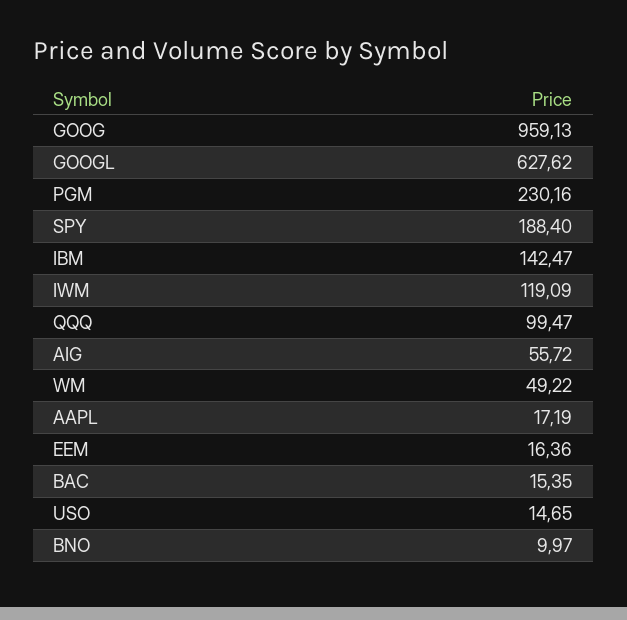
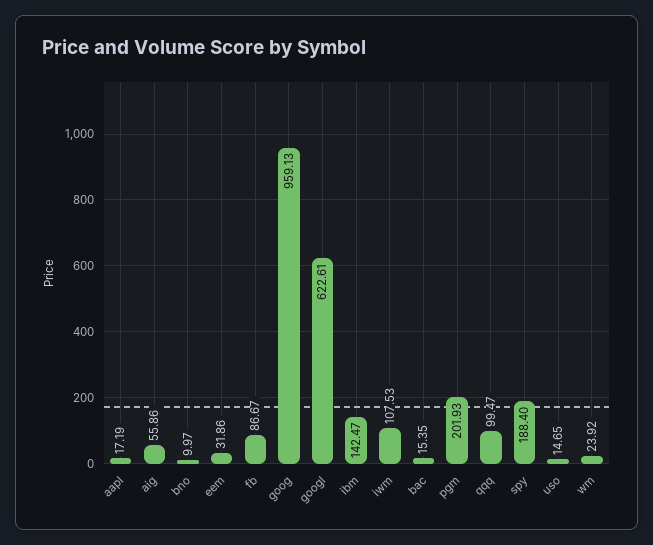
GOOGL: 627.62 -> 622.61
PGM: 230.16 -> 201.93
IWM: 119.09 -> 107.53
AIG: 55.72 -> 55.86
WM: 49.22 -> 23.92
EEM: 16.36 -> 31.86
fb: none -> 86.67

